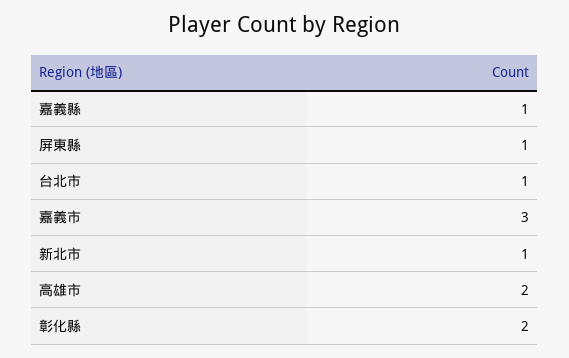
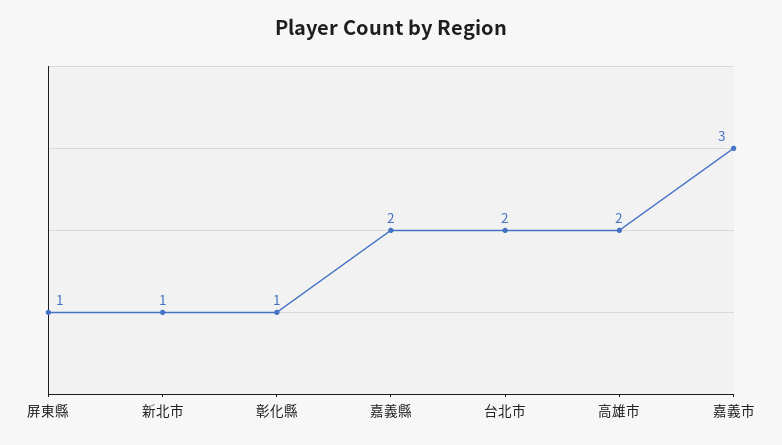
嘉義縣: 1 -> 2
台北市: 1 -> 2
彰化縣: 2 -> 1

